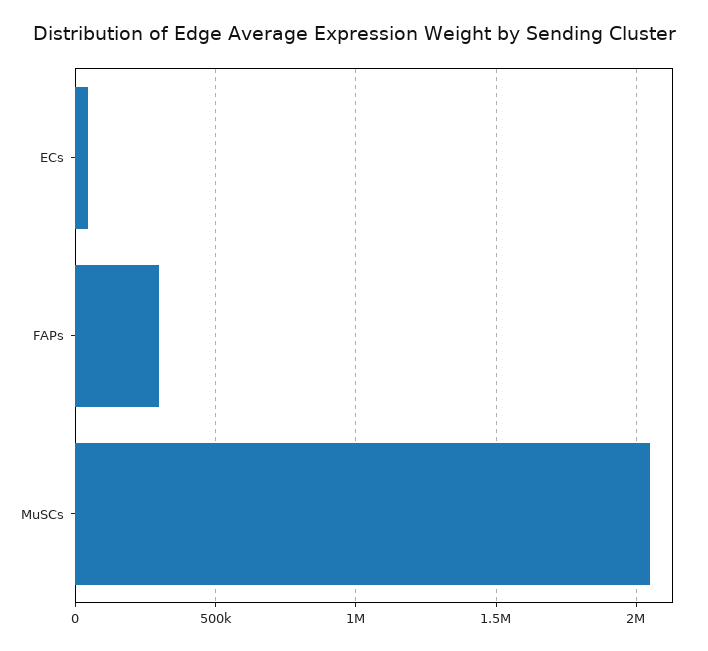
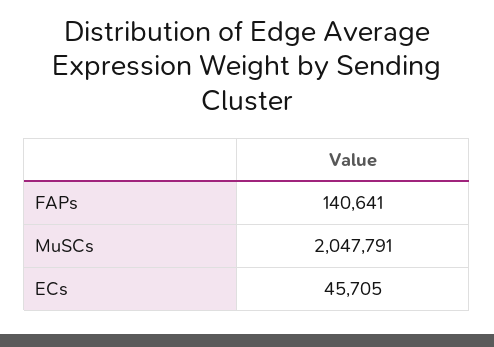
FAPs: 300000 -> 140641

